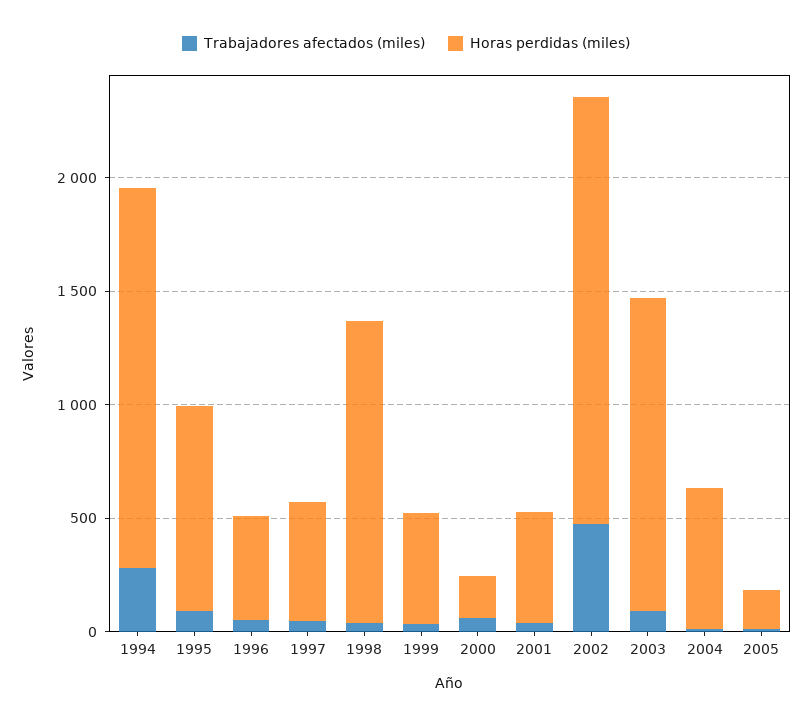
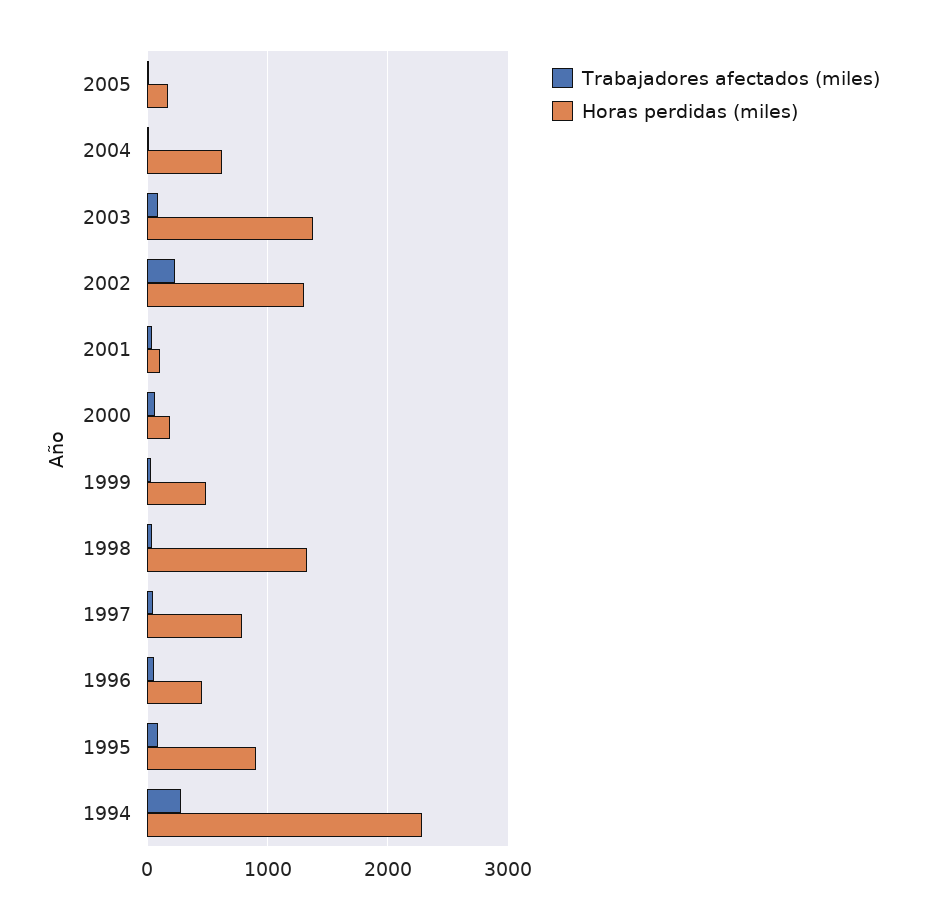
Horas perdidas (miles), 1994: 1700 -> 2300
Horas perdidas (miles), 1997: 500 -> 800
Horas perdidas (miles), 2001: 500 -> 100
Trabajadores afectados (miles), 2002: 500 -> 200
Horas perdidas (miles), 2002: 1900 -> 1300

